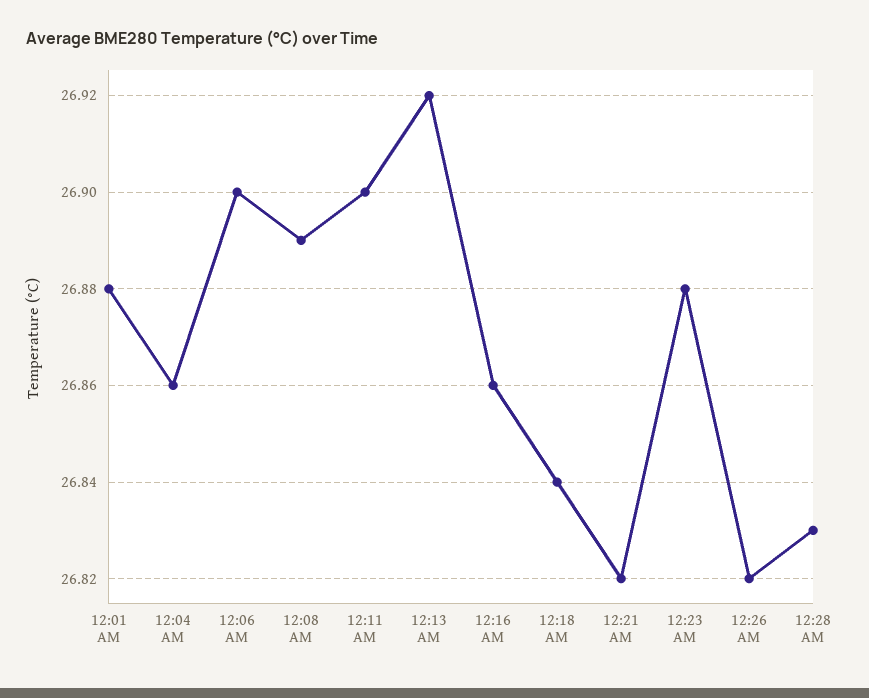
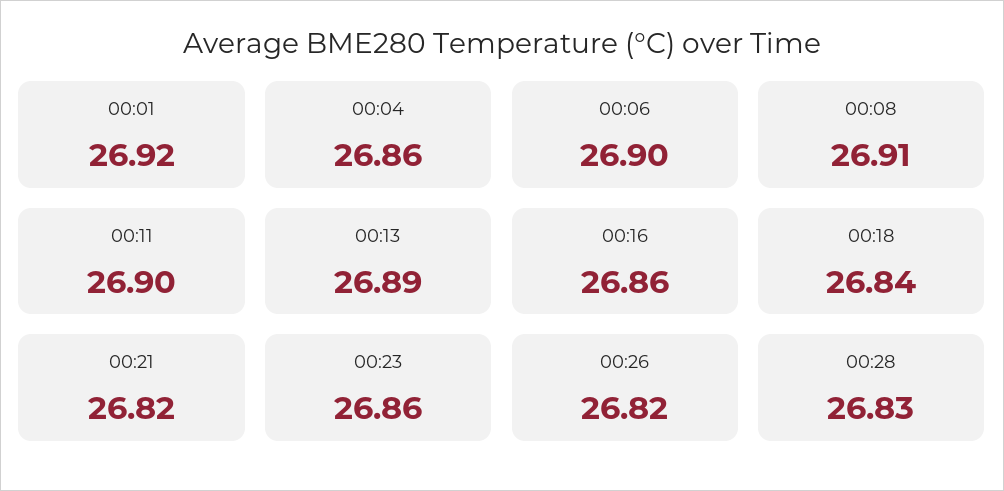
12:01 AM: 26.88 -> 26.92
12:08 AM: 26.89 -> 26.91
12:13 AM: 26.92 -> 26.89
12:23 AM: 26.88 -> 26.86

